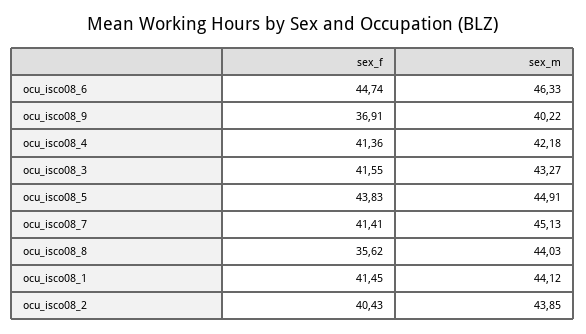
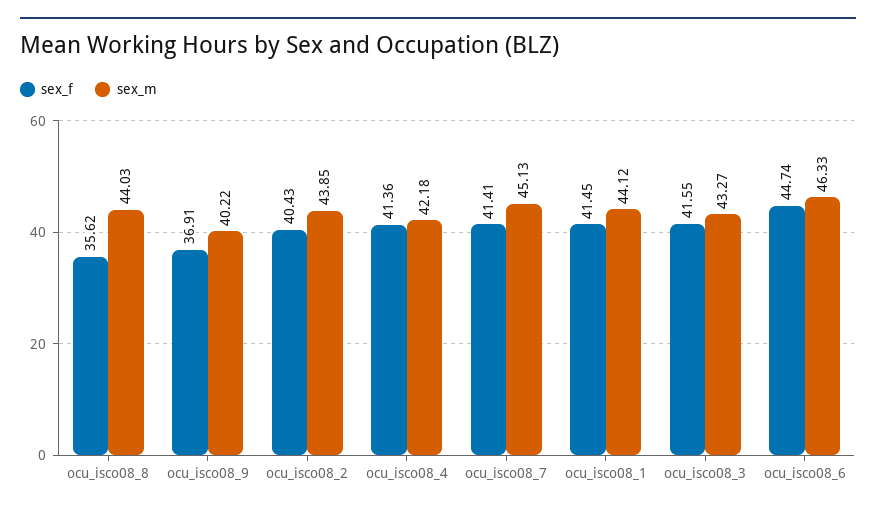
sex_f, ocu_isco08_5: 43.83 -> none
sex_m, ocu_isco08_5: 44.91 -> none

